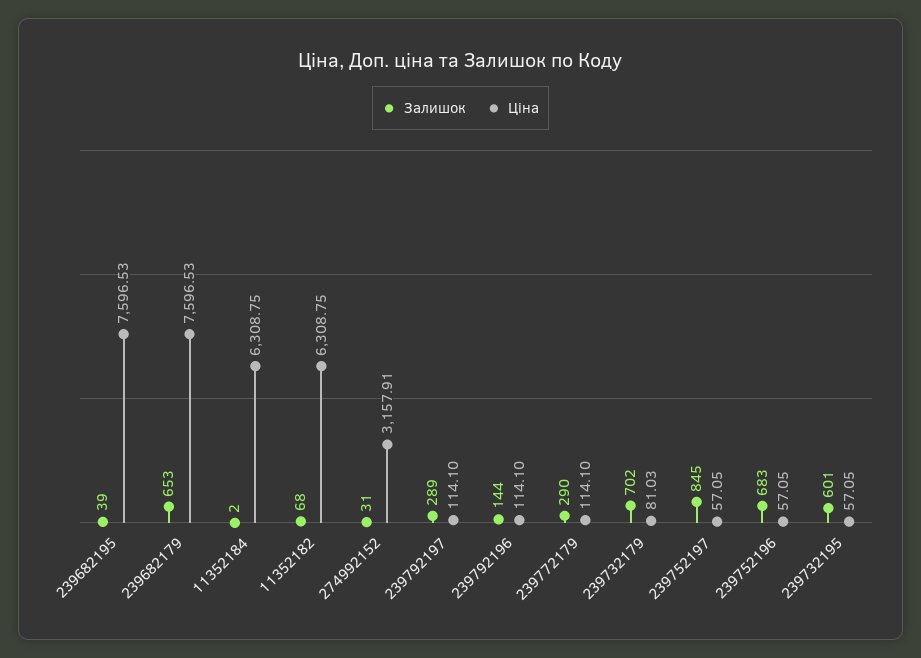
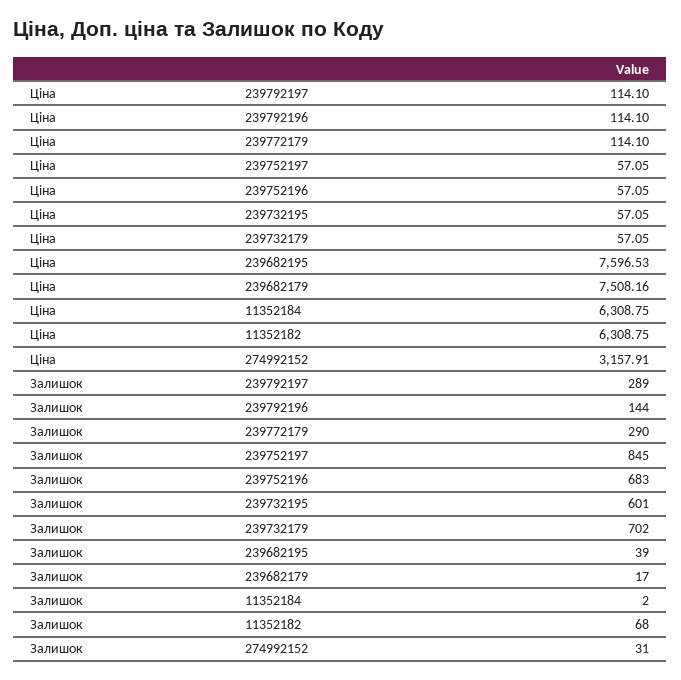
Залишок, 239682179: 653 -> 17
Ціна, 239682179: 7596.53 -> 7508.16
Ціна, 239732179: 81.03 -> 57.05

